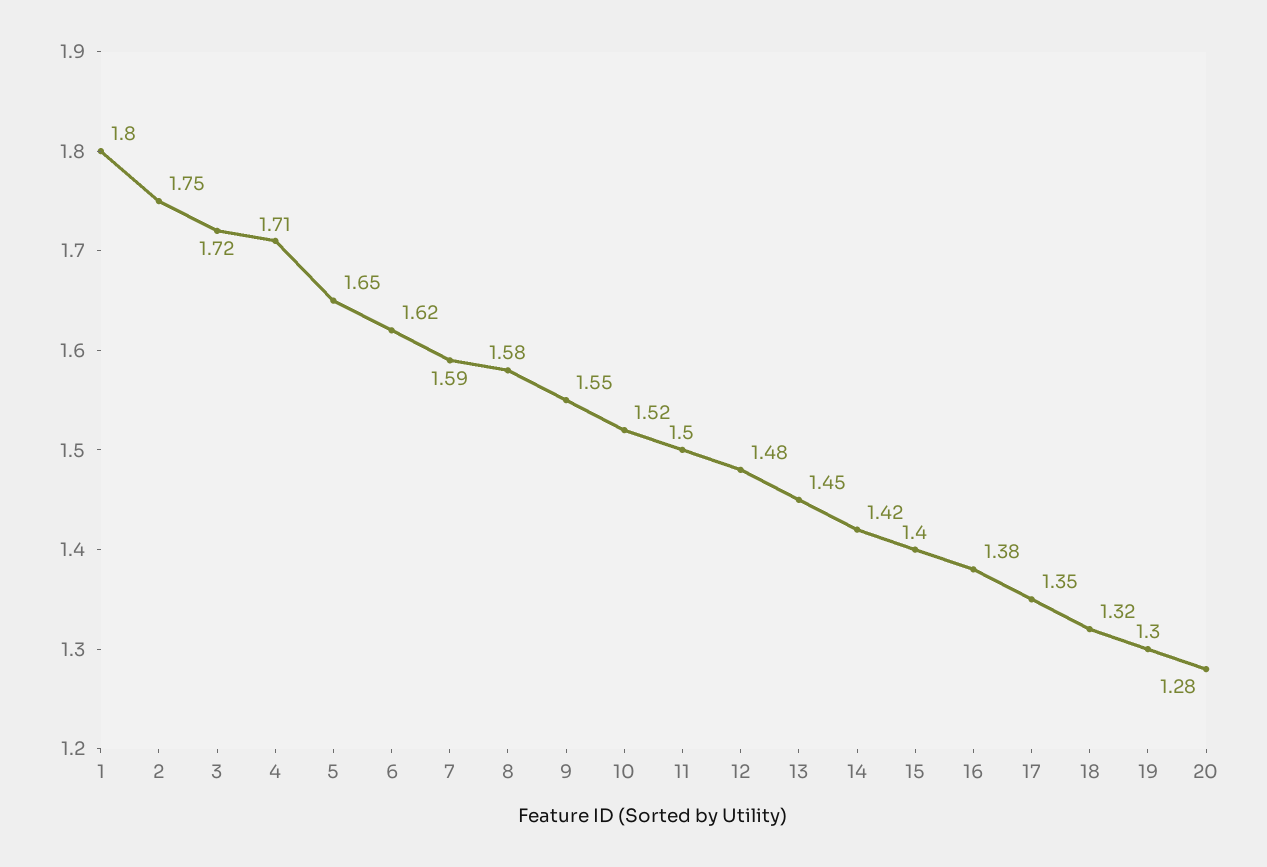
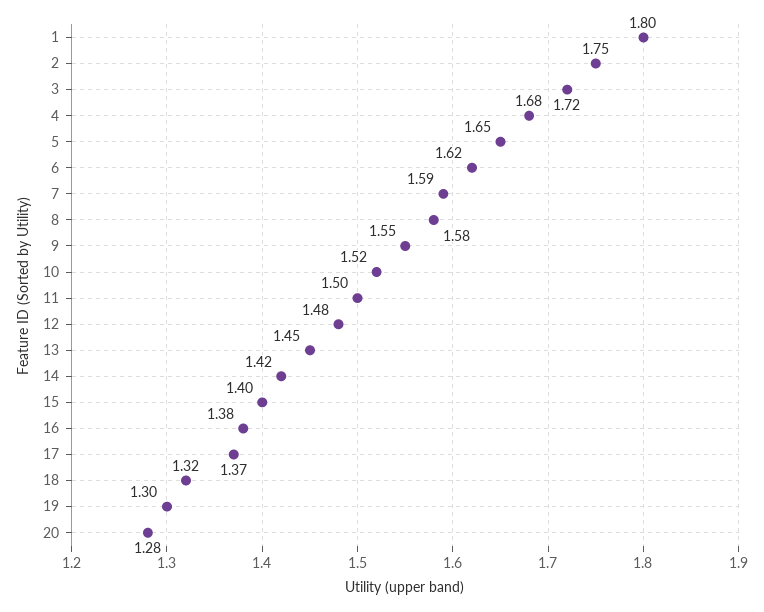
4: 1.71 -> 1.68
17: 1.35 -> 1.37

